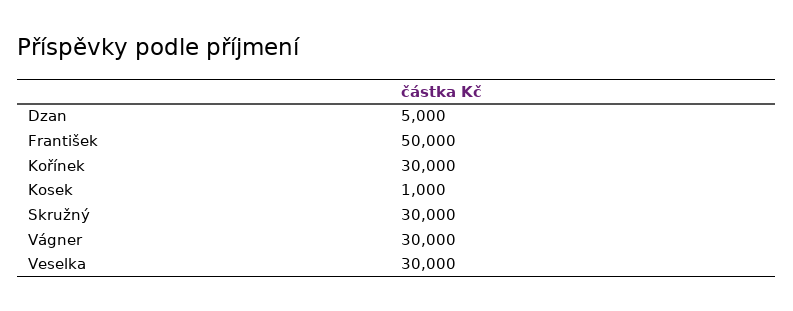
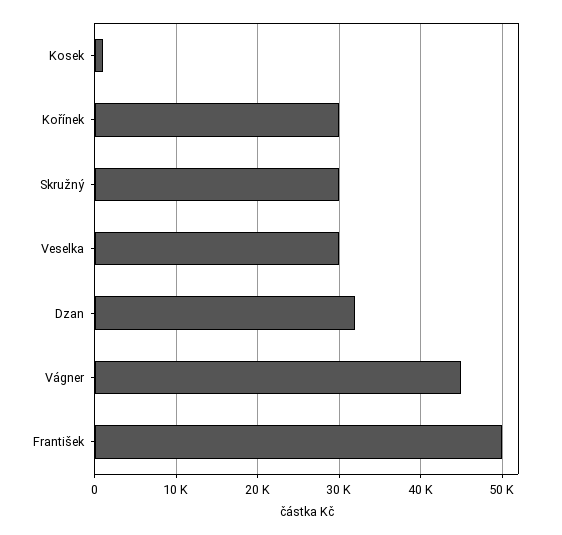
Dzan: 5000 -> 32000
Vágner: 30000 -> 45000

